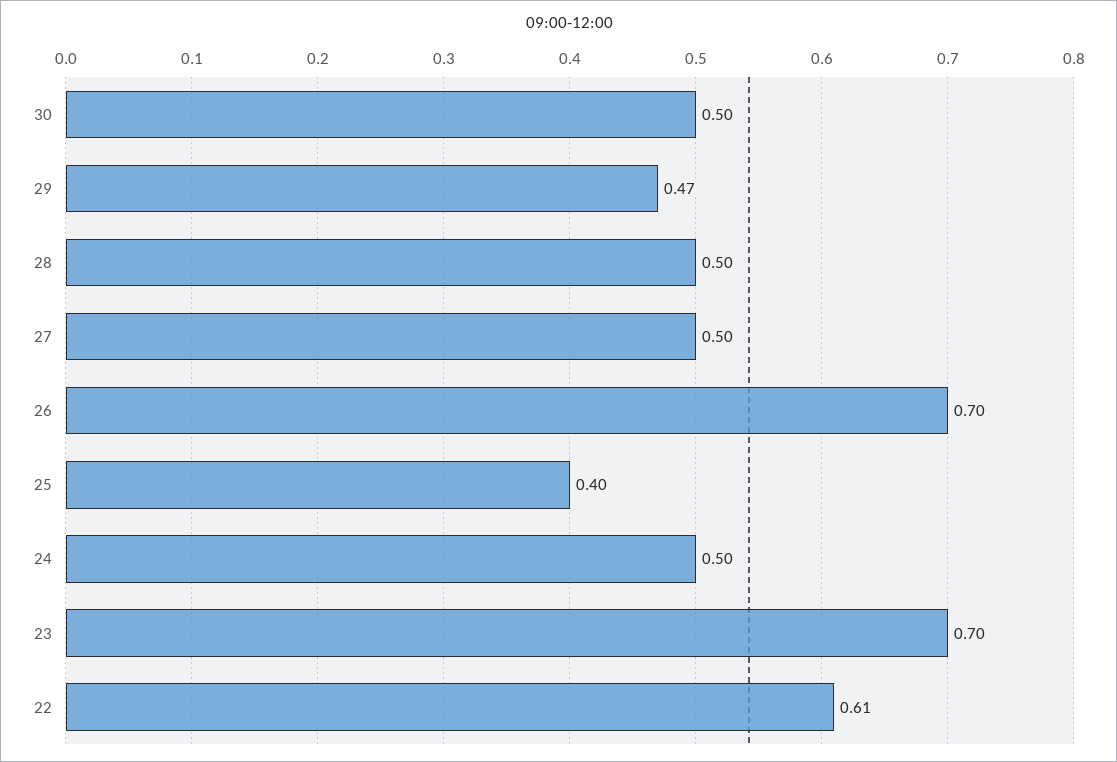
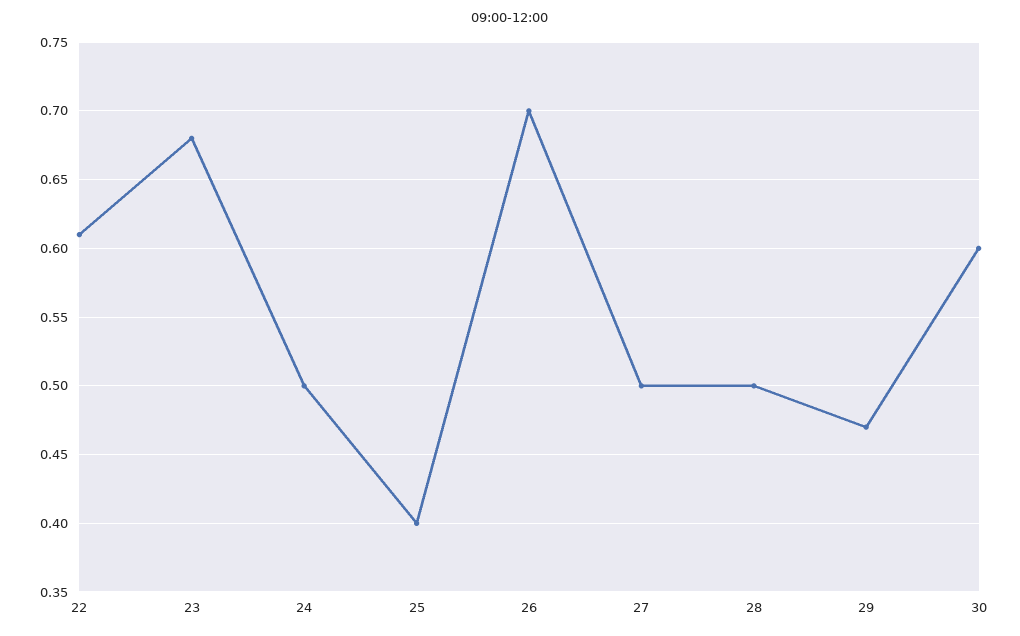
30: 0.5 -> 0.6
23: 0.7 -> 0.68

